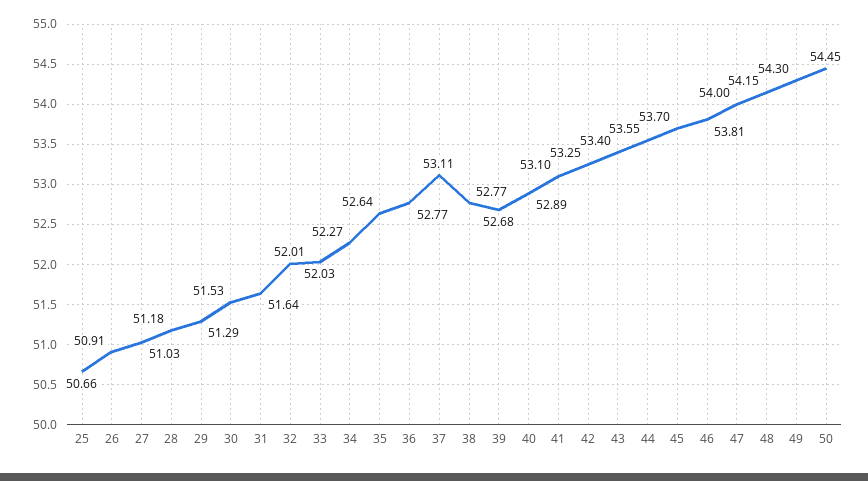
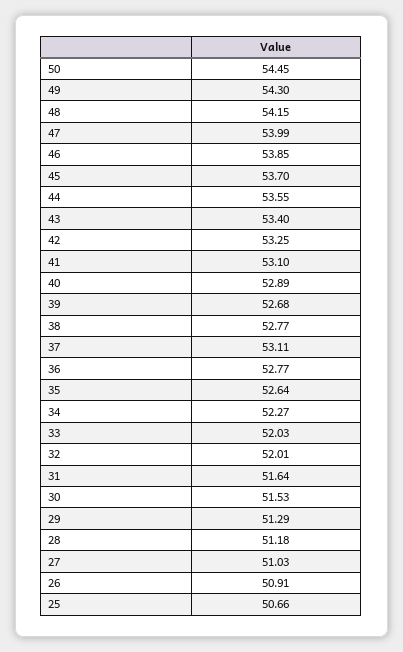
46: 53.81 -> 53.85
47: 54 -> 53.99

